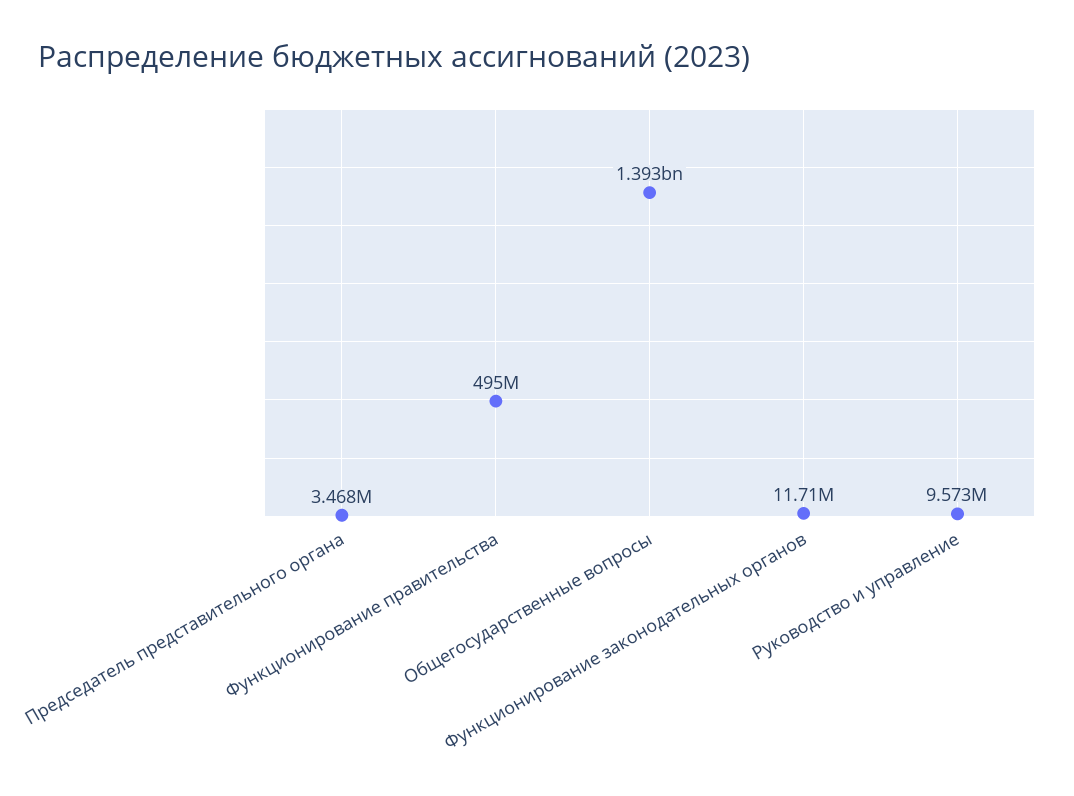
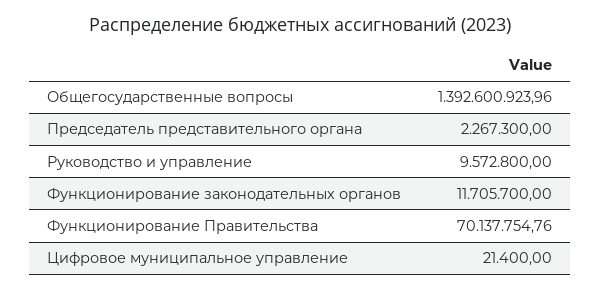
Председатель представительного органа: 3468000 -> 2267300
Функционирование правительства: 495000000 -> 70137754.76
Цифровое муниципальное управление: none -> 21400

